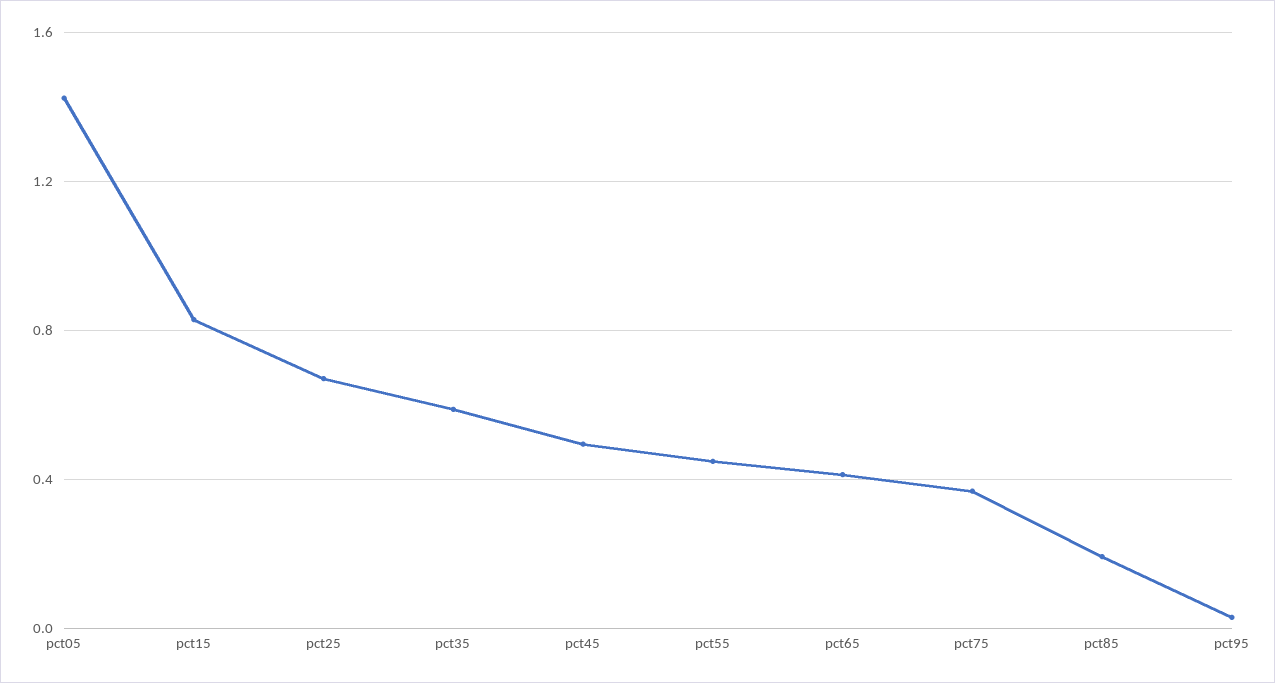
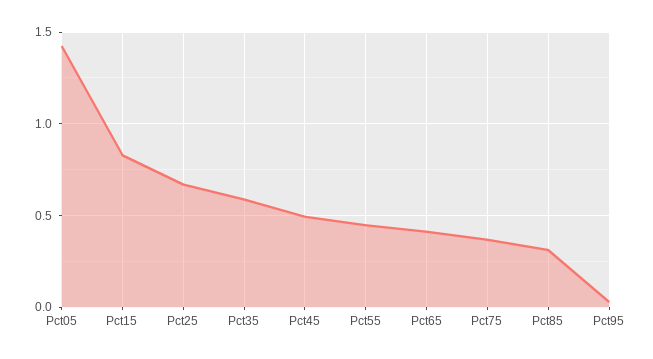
pct85: 0.2 -> 0.3

